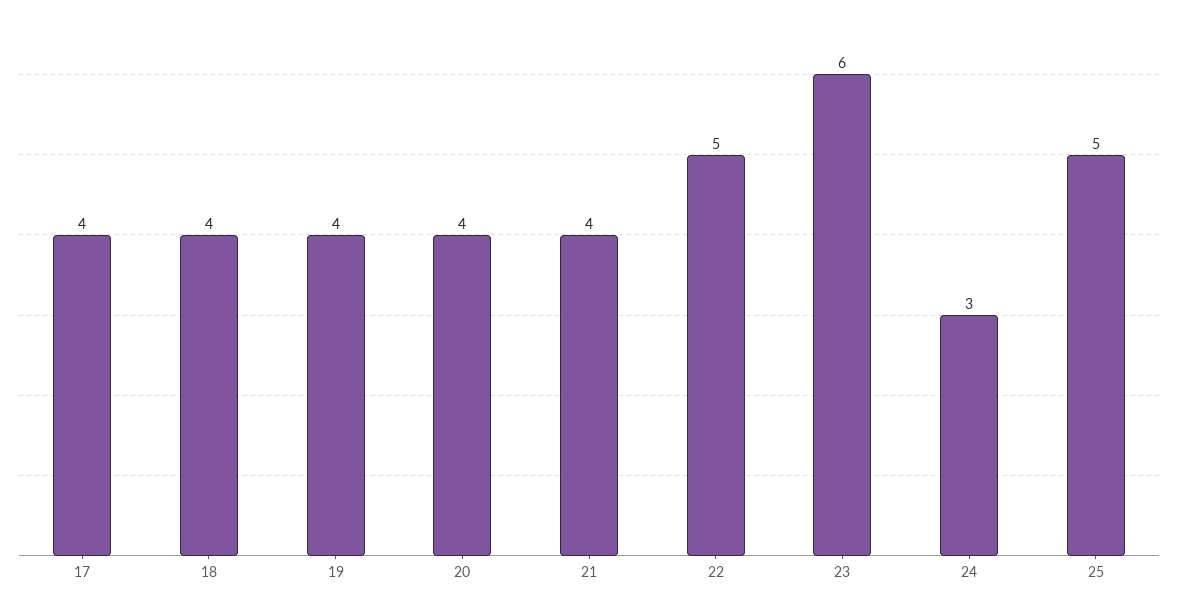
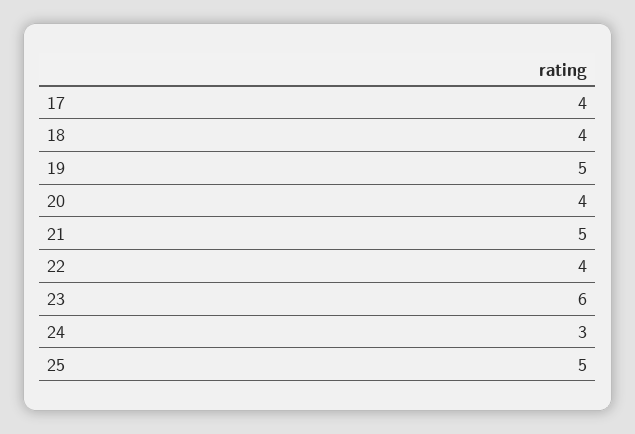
19: 4 -> 5
21: 4 -> 5
22: 5 -> 4

